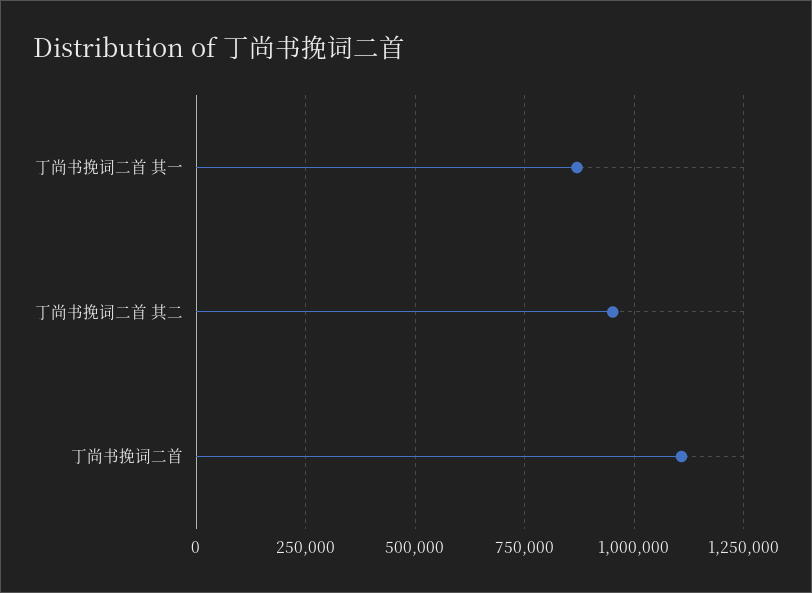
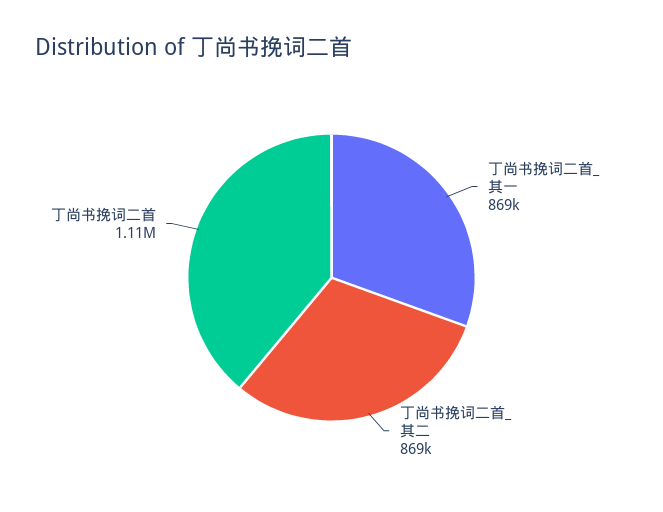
丁尚书挽词二首 其二: 950000 -> 869000

